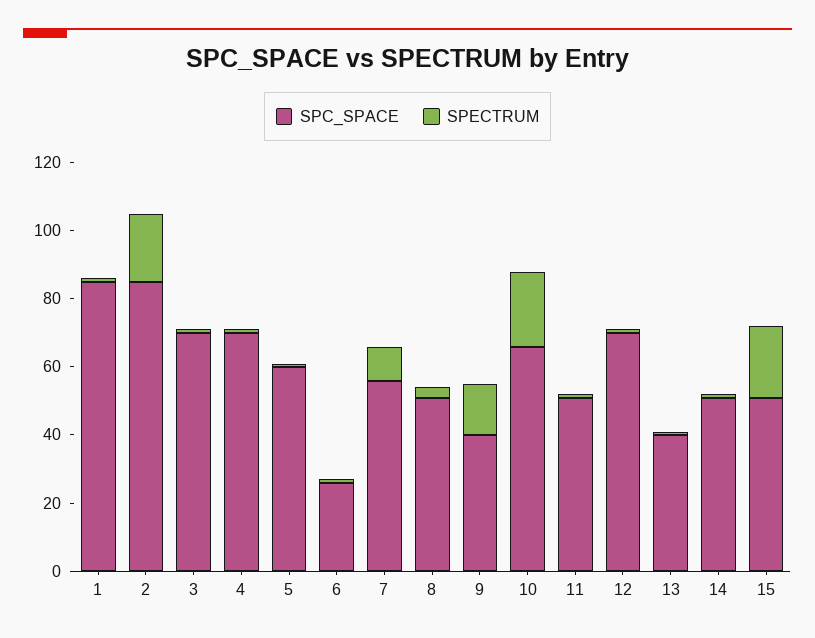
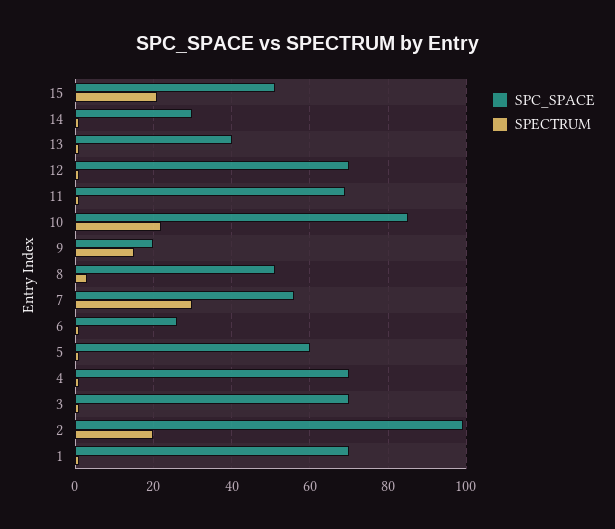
SPC_SPACE, 1: 85 -> 70
SPC_SPACE, 2: 85 -> 100
SPECTRUM, 7: 10 -> 30
SPC_SPACE, 9: 40 -> 20
SPC_SPACE, 10: 65 -> 85
SPC_SPACE, 11: 50 -> 70
SPC_SPACE, 14: 50 -> 30

